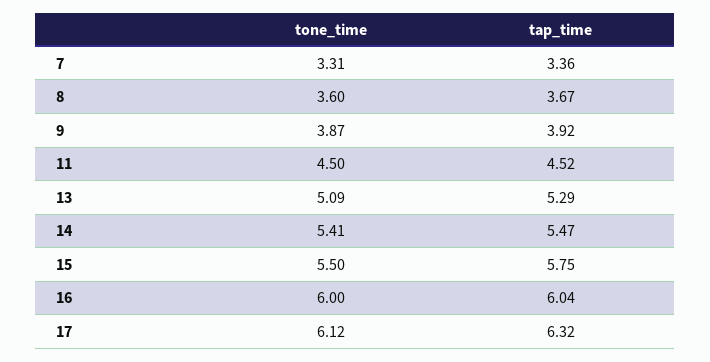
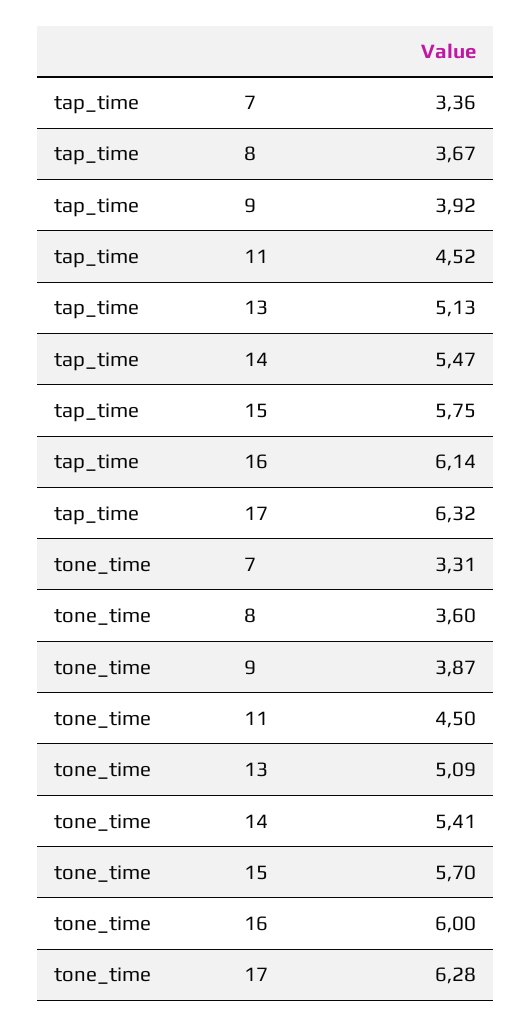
tap_time, 13: 5.29 -> 5.13
tone_time, 15: 5.5 -> 5.7
tap_time, 16: 6.04 -> 6.14
tone_time, 17: 6.12 -> 6.28

